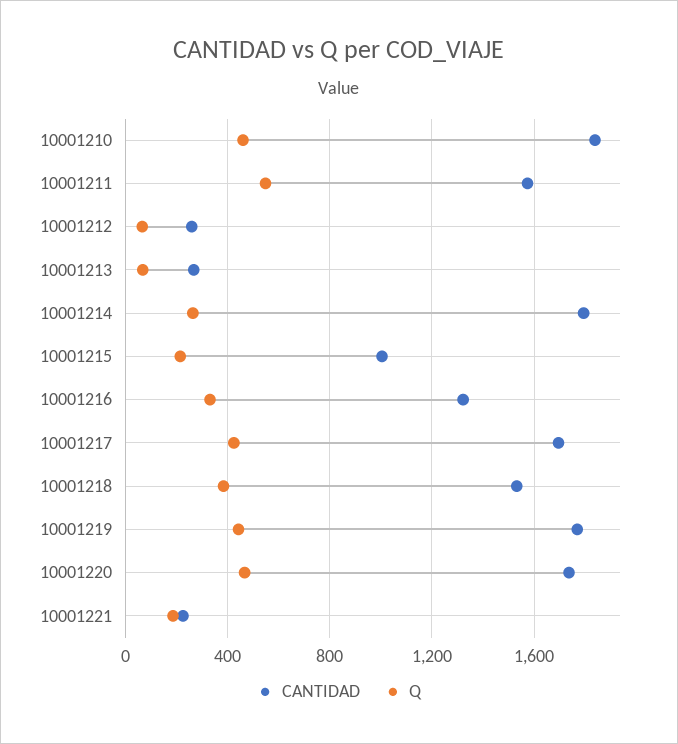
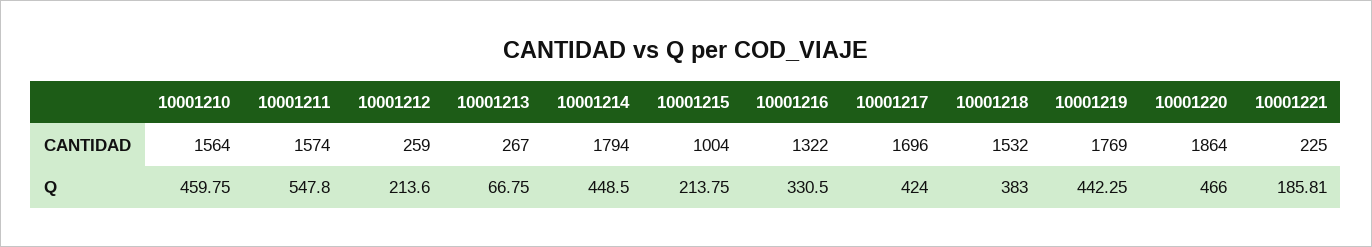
CANTIDAD, 10001210: 1850 -> 1564
Q, 10001212: 50 -> 213.6
Q, 10001214: 250 -> 448.5
CANTIDAD, 10001220: 1750 -> 1864

